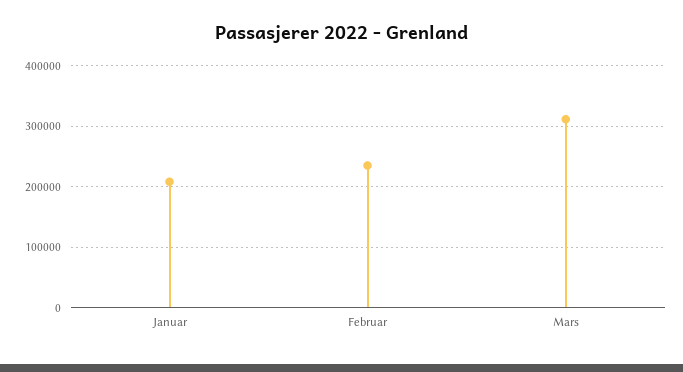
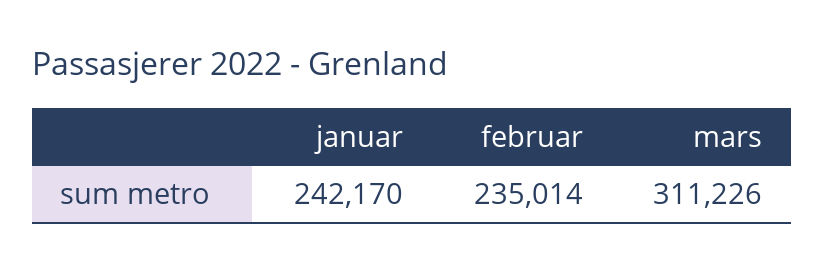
Januar: 210000 -> 242170

